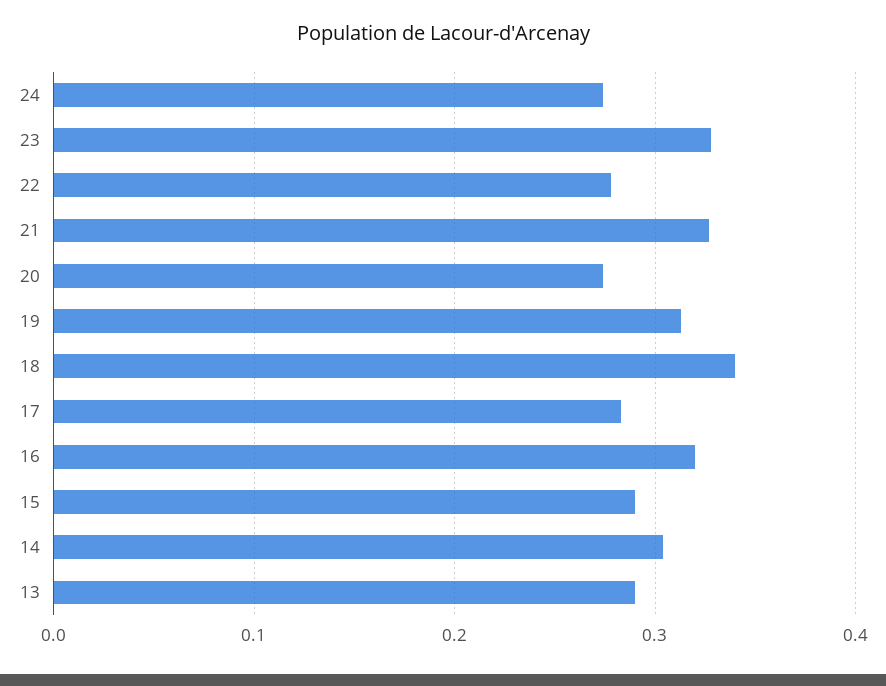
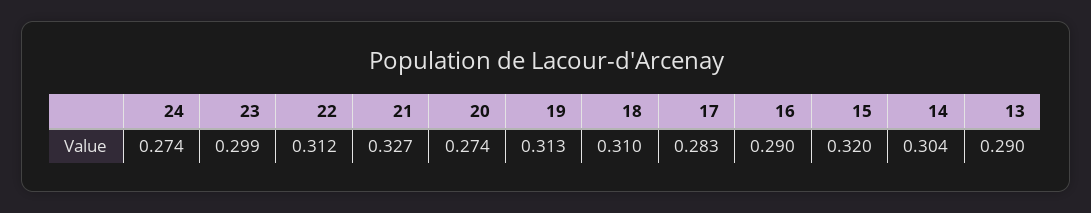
23: 0.33 -> 0.299
22: 0.28 -> 0.312
18: 0.34 -> 0.31
16: 0.32 -> 0.29
15: 0.29 -> 0.32

